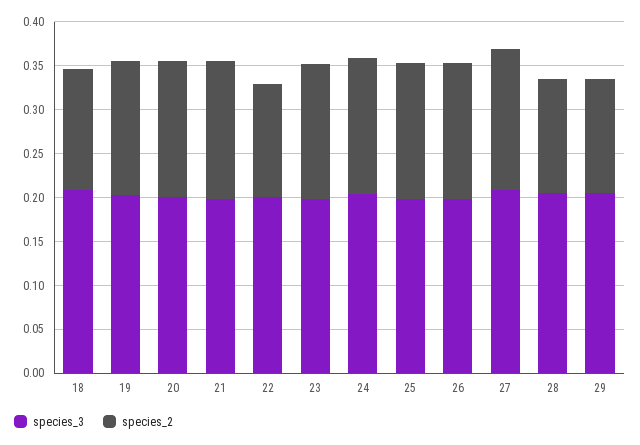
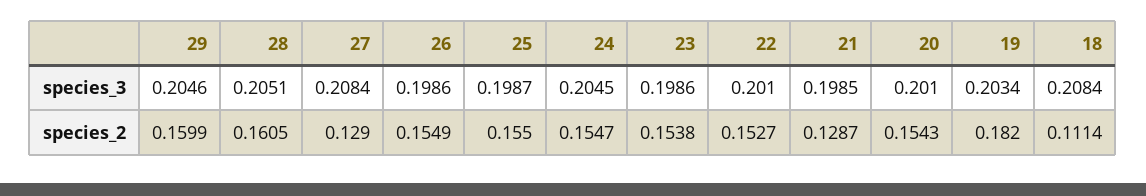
species_2, 18: 0.14 -> 0.1114
species_2, 19: 0.15 -> 0.182
species_2, 21: 0.16 -> 0.1287
species_2, 22: 0.13 -> 0.1527
species_2, 27: 0.16 -> 0.129
species_2, 28: 0.13 -> 0.1605
species_2, 29: 0.13 -> 0.1599

